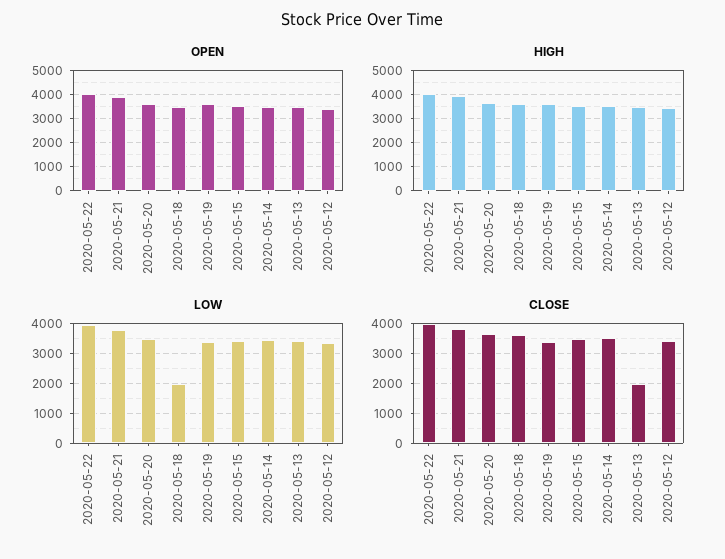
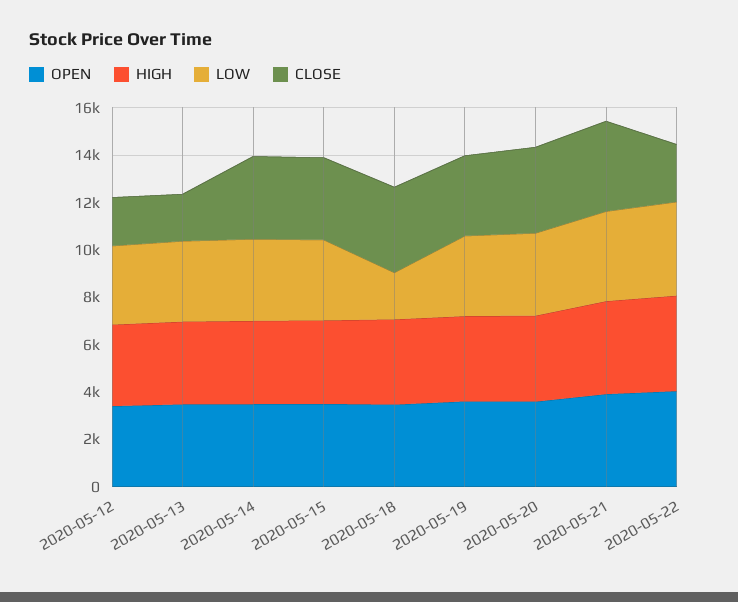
CLOSE, 2020-05-22: 4000 -> 2500
CLOSE, 2020-05-12: 3400 -> 2000

